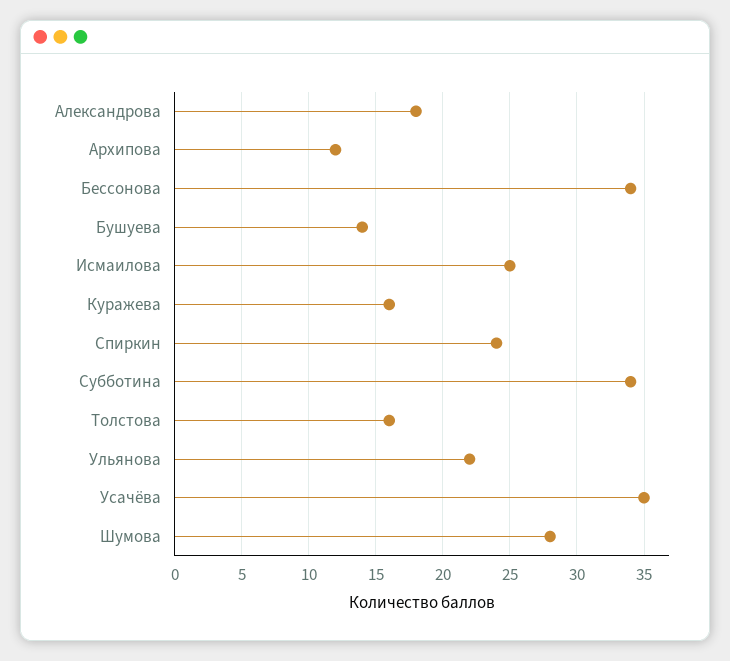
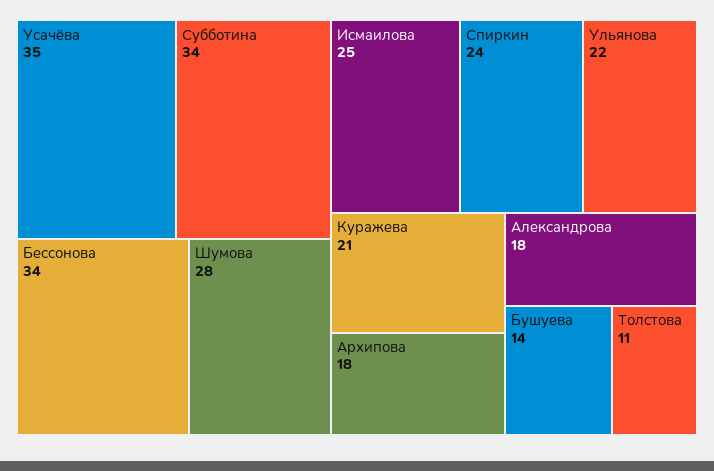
Архипова: 12 -> 18
Куражева: 16 -> 21
Толстова: 16 -> 11

